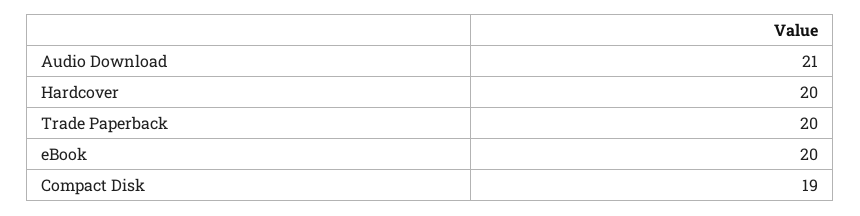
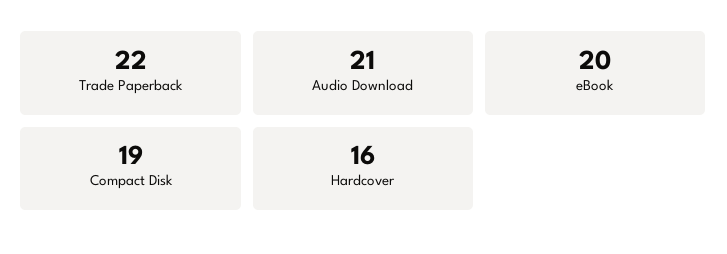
Hardcover: 20 -> 16
Trade Paperback: 20 -> 22

